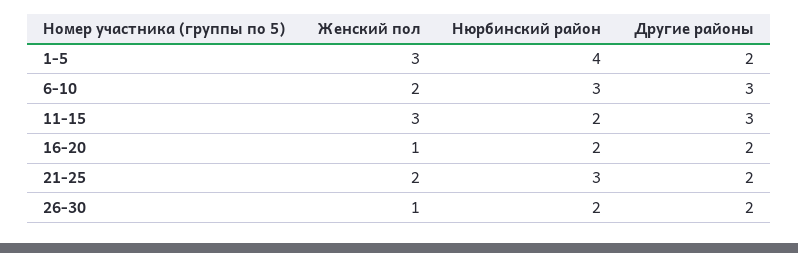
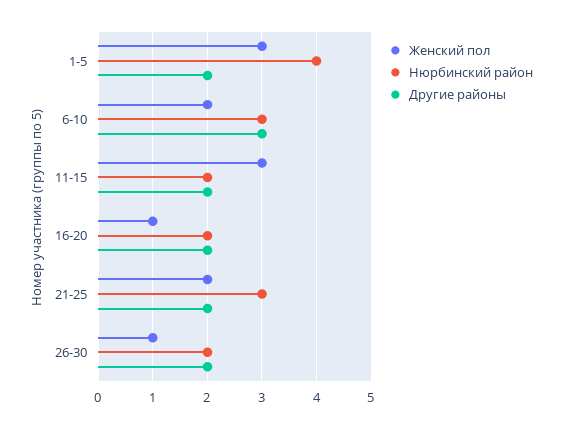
Другие районы, 11-15: 3 -> 2

